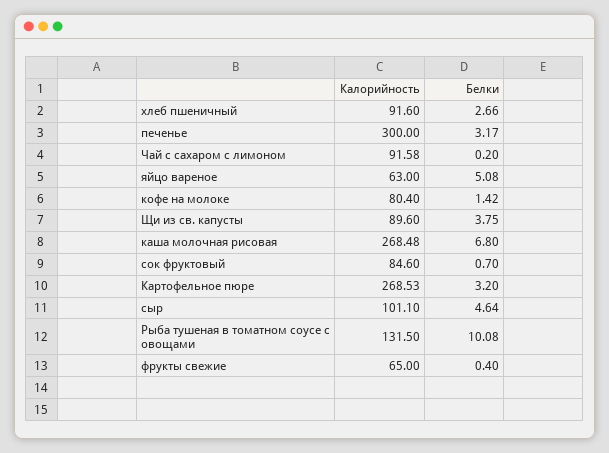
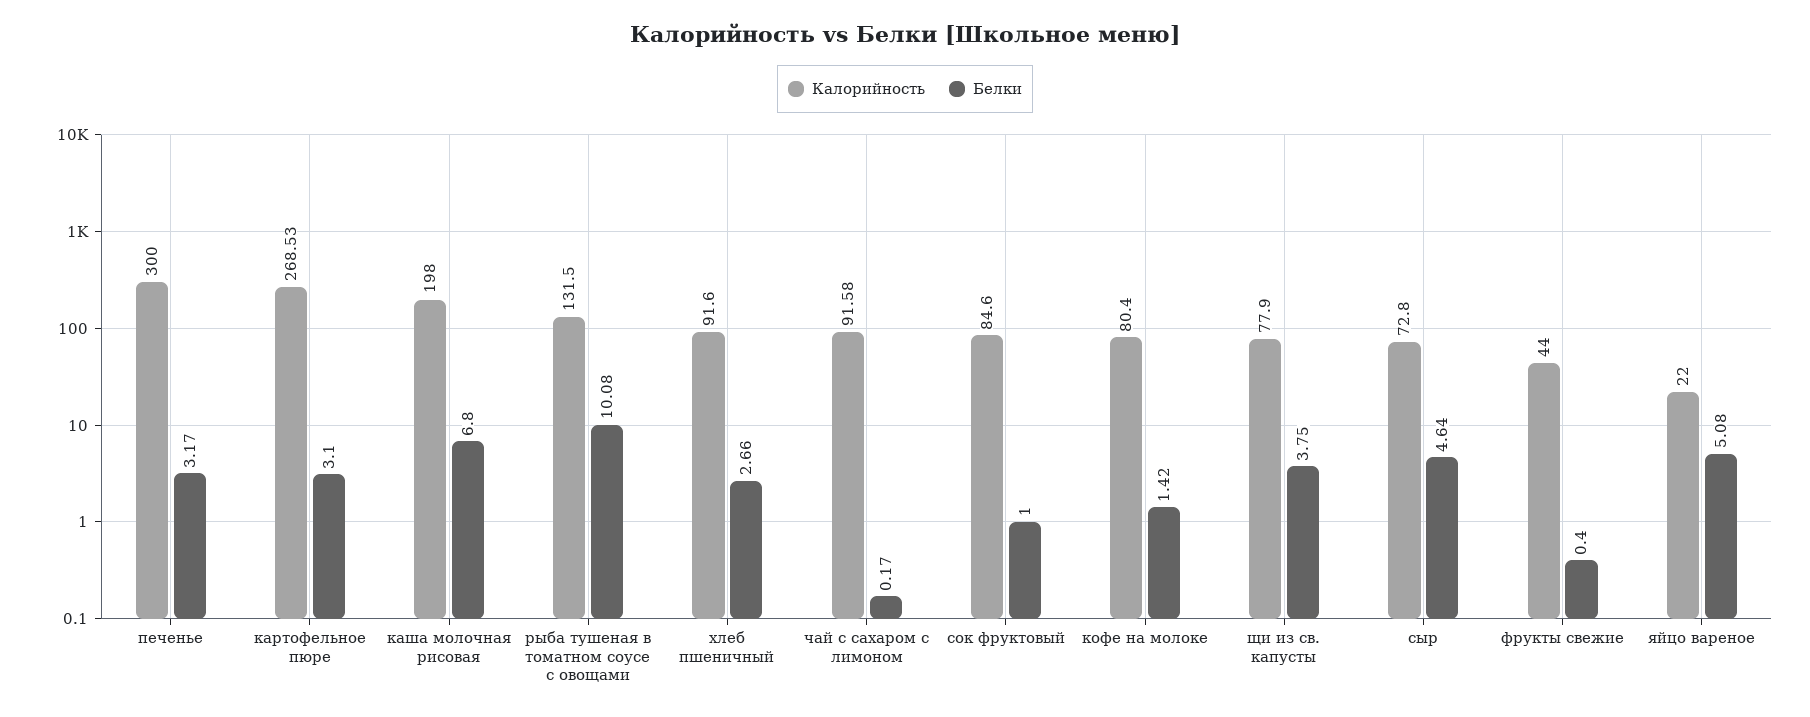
Белки, Чай с сахаром с лимоном: 0.2 -> 0.17
Калорийность, яйцо вареное: 63 -> 22
Калорийность, Щи из св. капусты: 89.6 -> 77.9
Калорийность, каша молочная рисовая: 268.48 -> 198
Белки, сок фруктовый: 0.7 -> 1
Белки, Картофельное пюре: 3.2 -> 3.1
Калорийность, сыр: 101.1 -> 72.8
Калорийность, фрукты свежие: 65 -> 44

